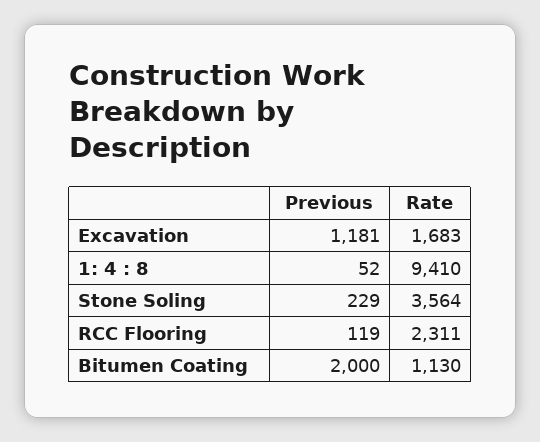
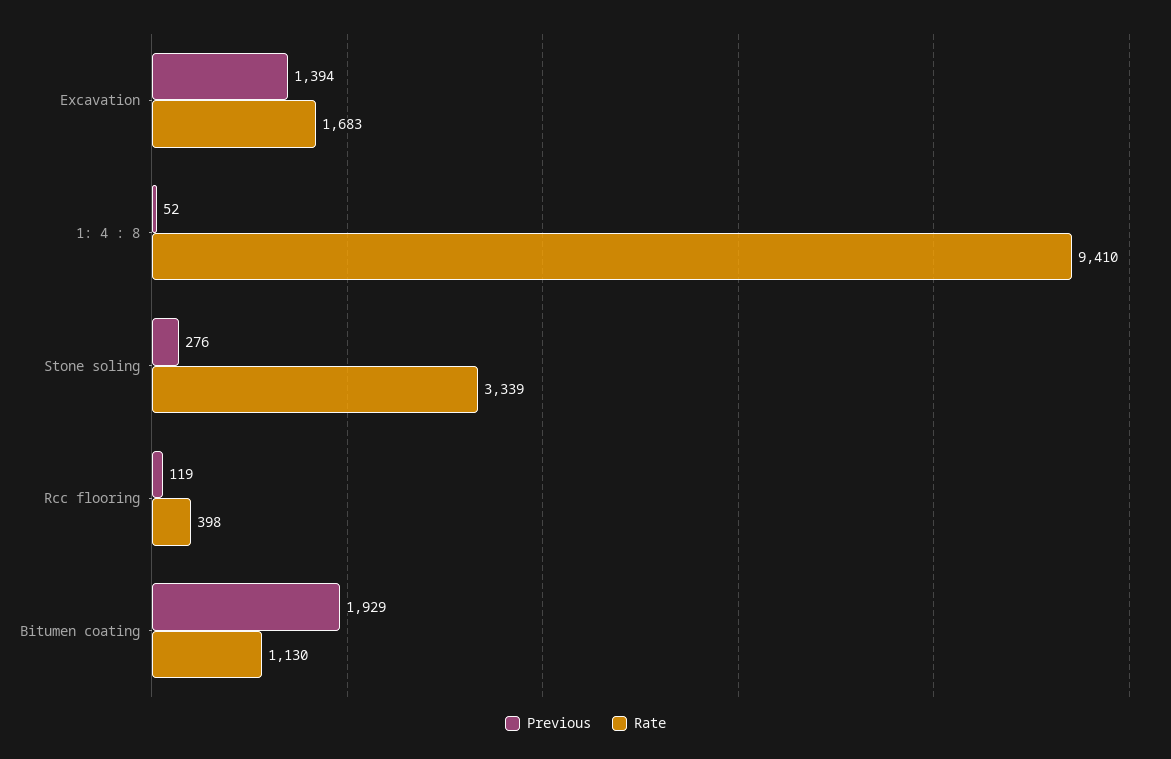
Previous, Excavation: 1181 -> 1394
Previous, Stone Soling: 229 -> 276
Rate, Stone Soling: 3564 -> 3339
Rate, RCC Flooring: 2311 -> 398
Previous, Bitumen Coating: 2000 -> 1929

